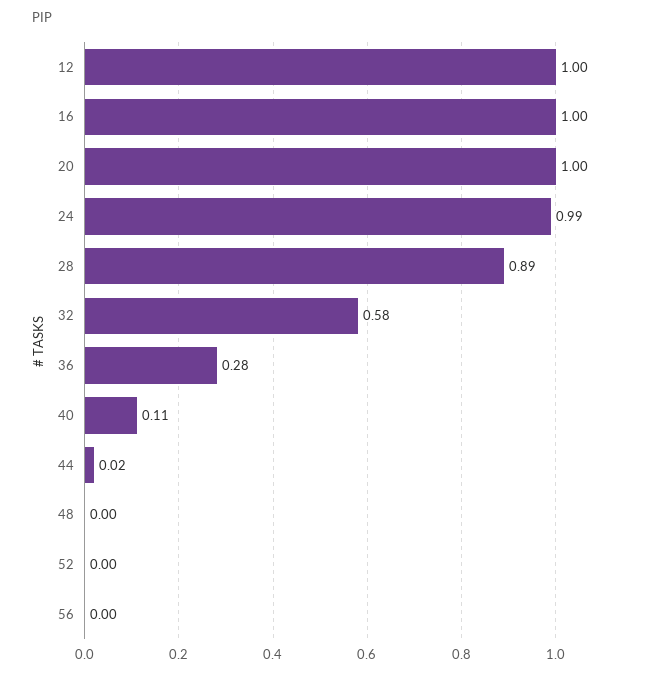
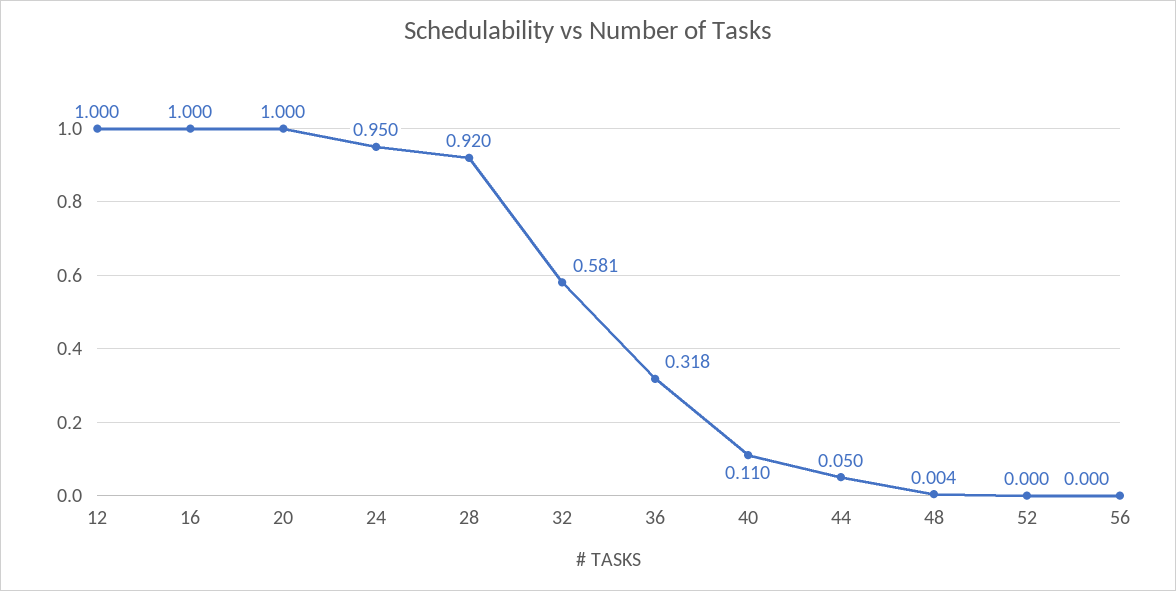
24: 0.99 -> 0.95
28: 0.89 -> 0.92
36: 0.28 -> 0.318
44: 0.02 -> 0.05

